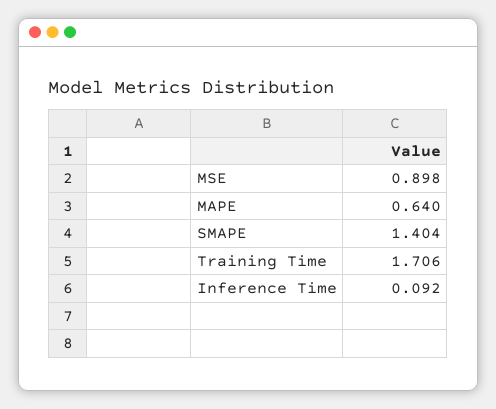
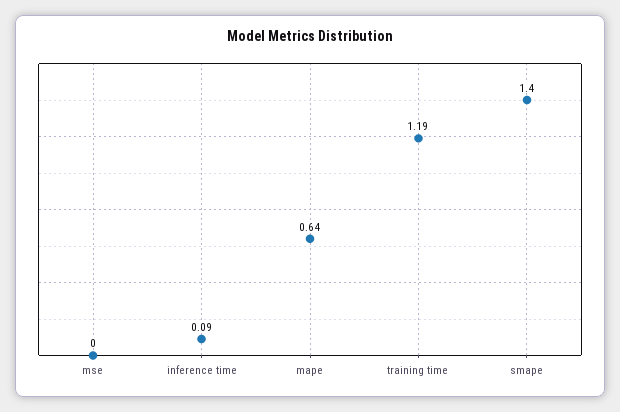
MSE: 0.898 -> 0
Training Time: 1.706 -> 1.19

